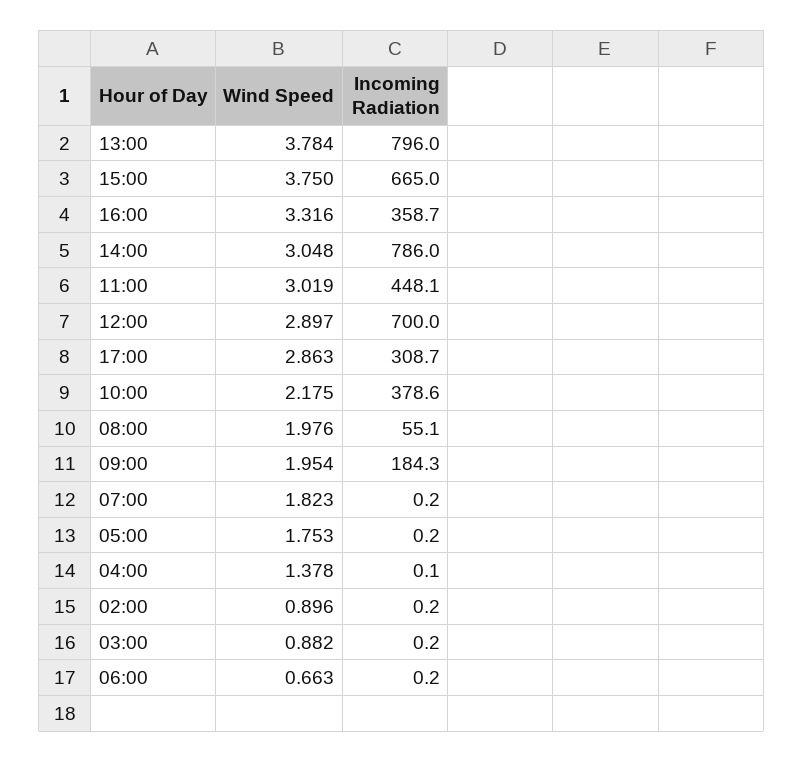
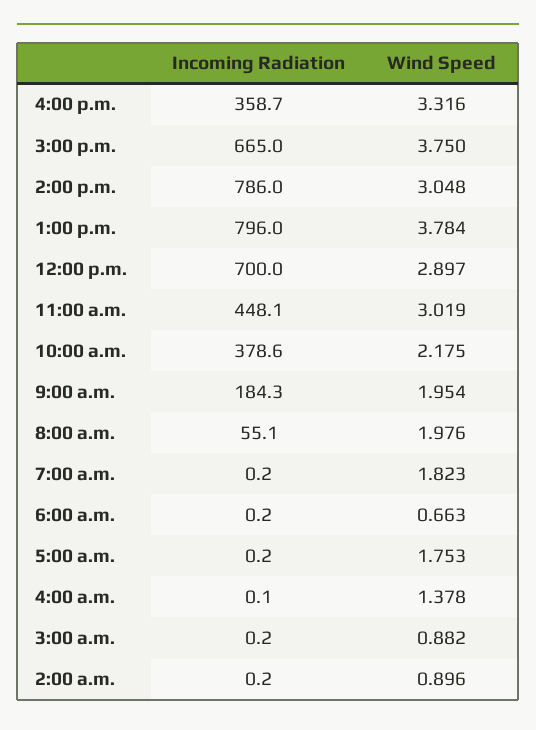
Wind Speed, 17:00: 2.863 -> none
Incoming Radiation, 17:00: 308.7 -> none

